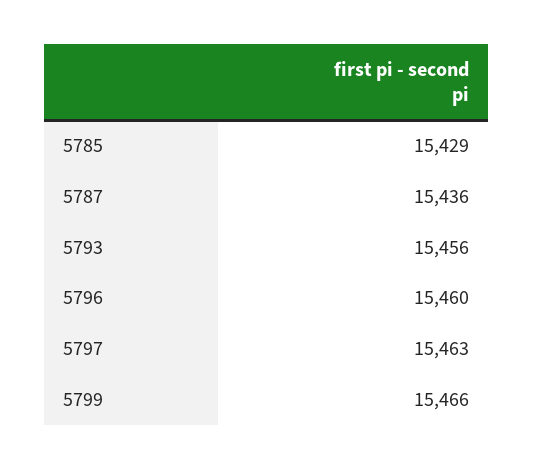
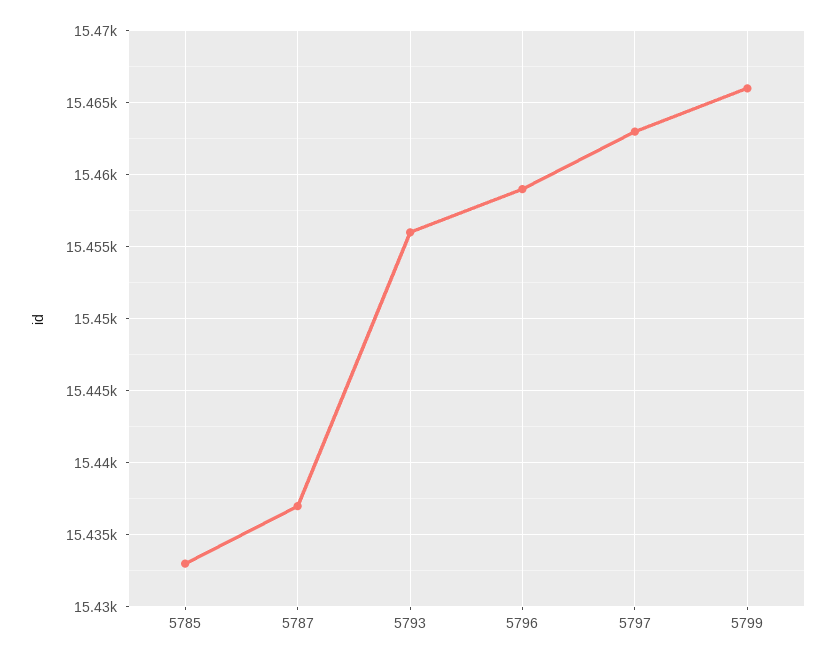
5785: 15429 -> 15433
5787: 15436 -> 15437
5796: 15460 -> 15459

